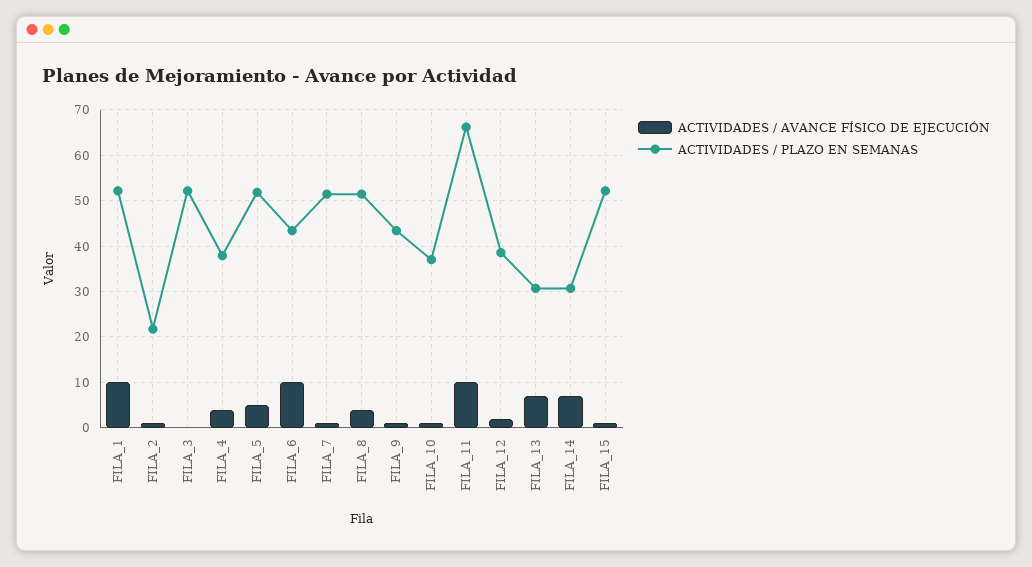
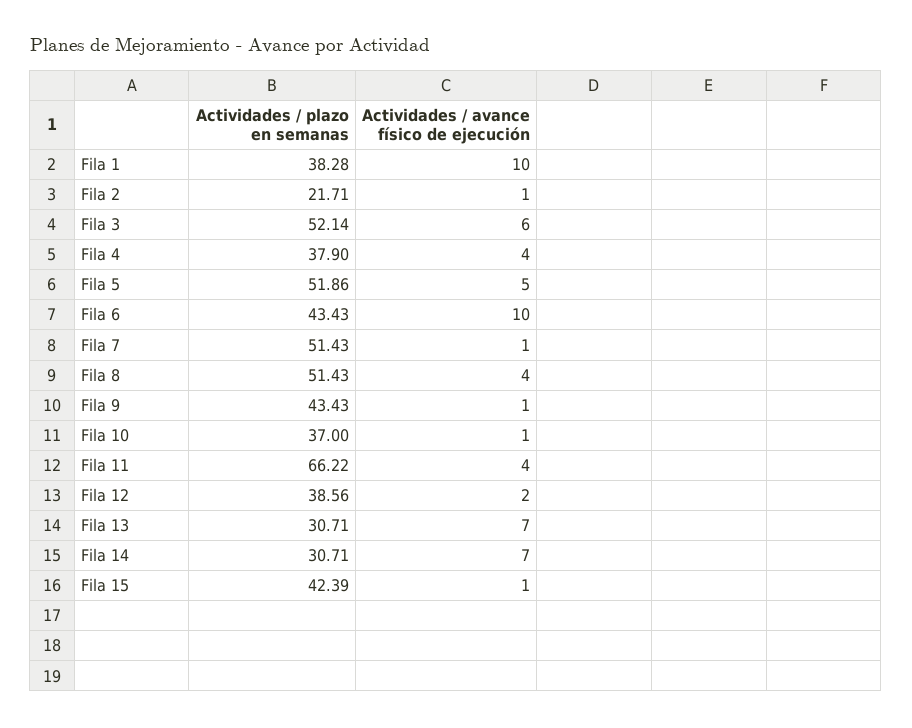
ACTIVIDADES / PLAZO EN SEMANAS, FILA_1: 52 -> 38.28
ACTIVIDADES / AVANCE FÍSICO DE EJECUCIÓN, FILA_3: 0 -> 6
ACTIVIDADES / AVANCE FÍSICO DE EJECUCIÓN, FILA_11: 10 -> 4
ACTIVIDADES / PLAZO EN SEMANAS, FILA_15: 52 -> 42.39

